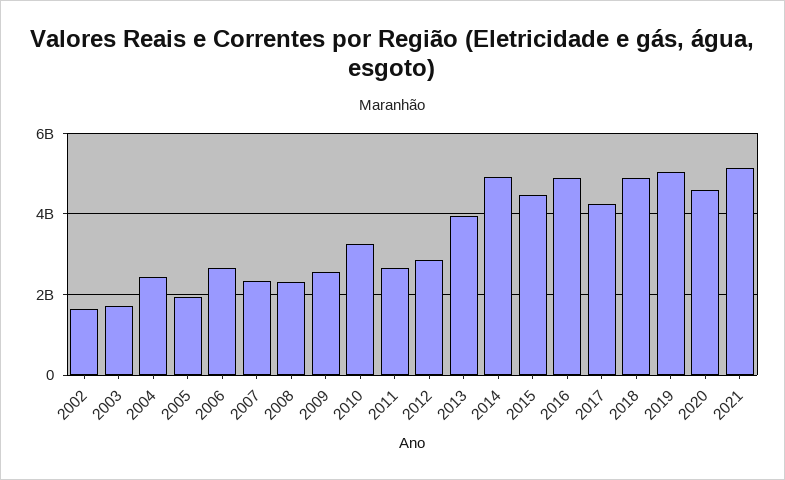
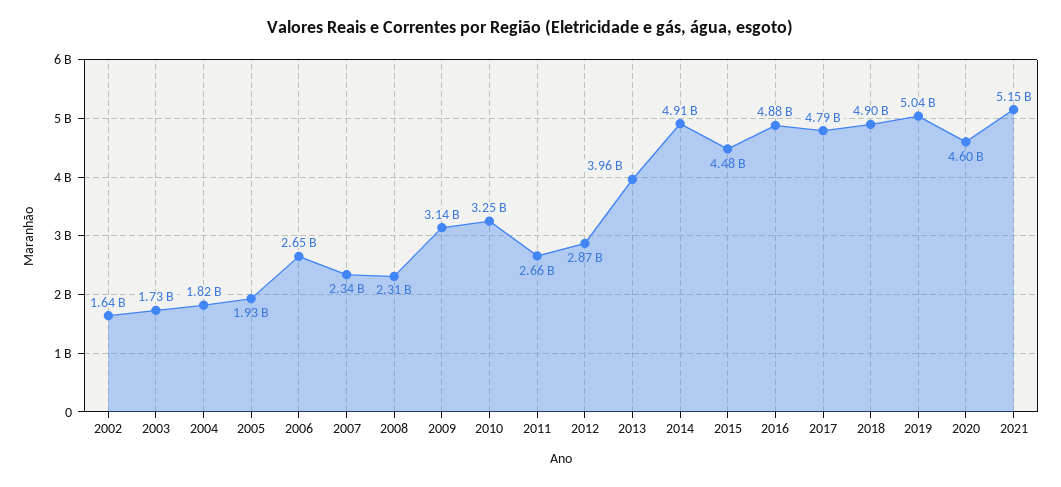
2004: 2400000000 -> 1820000000
2009: 2600000000 -> 3140000000
2017: 4200000000 -> 4790000000

